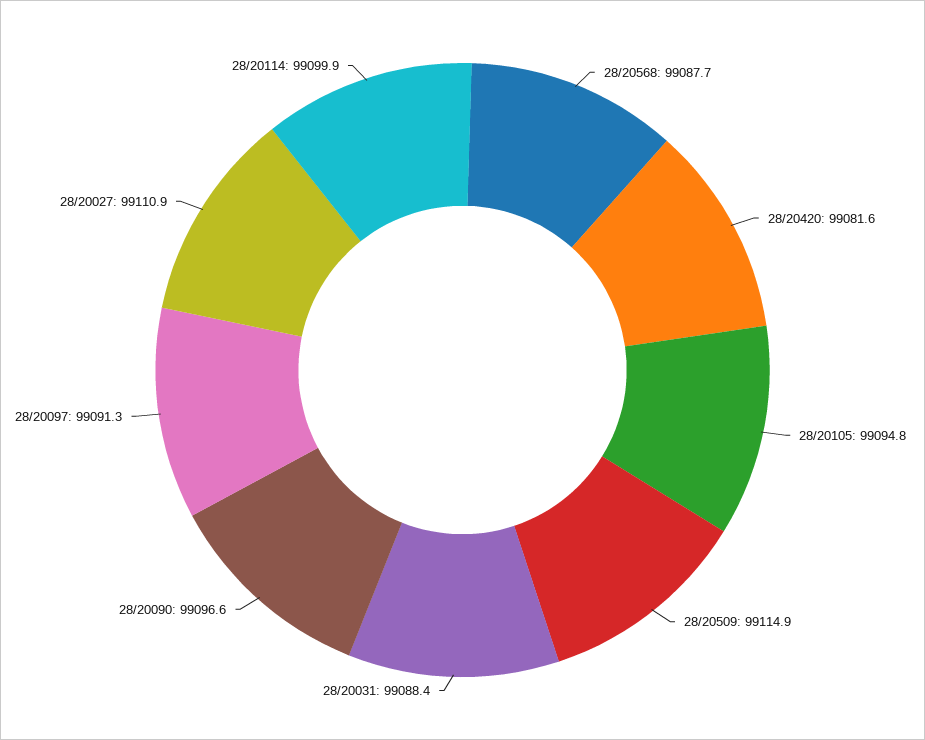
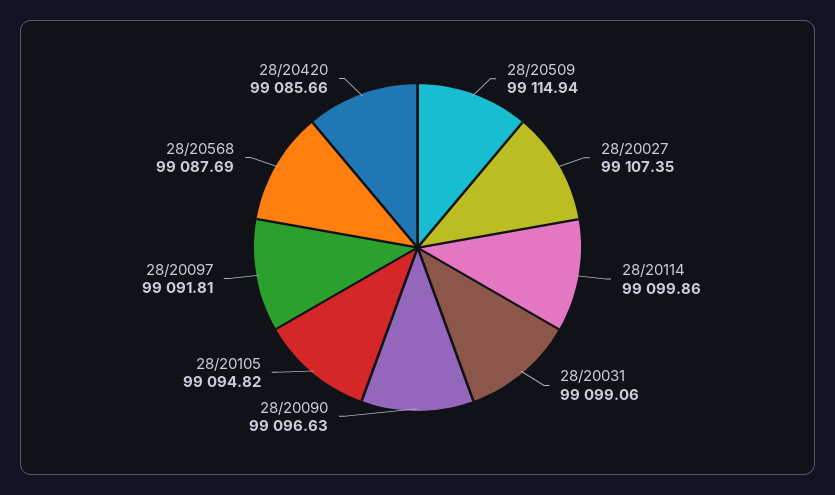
28/20420: 99081.6 -> 99085.66
28/20031: 99088.4 -> 99099.06
28/20097: 99091.3 -> 99091.81
28/20027: 99110.9 -> 99107.35

